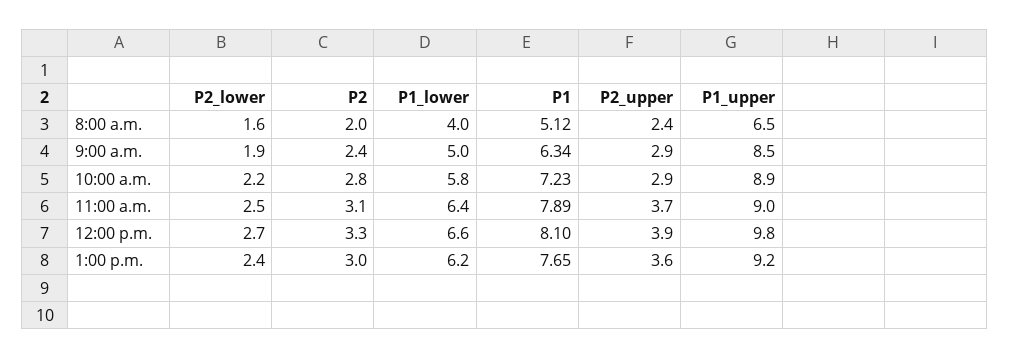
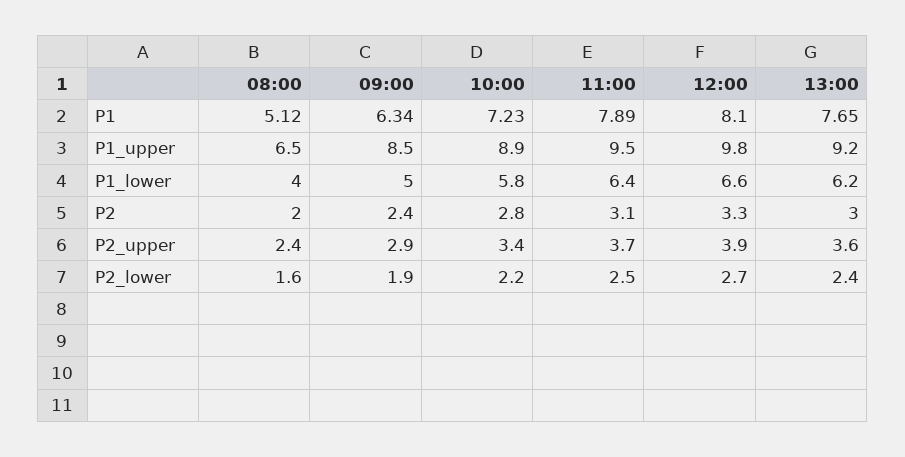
P2_upper, 10:00 a.m.: 2.9 -> 3.4
P1_upper, 11:00 a.m.: 9 -> 9.5

